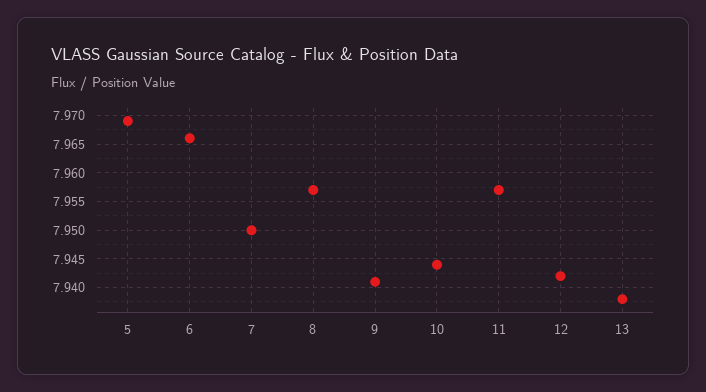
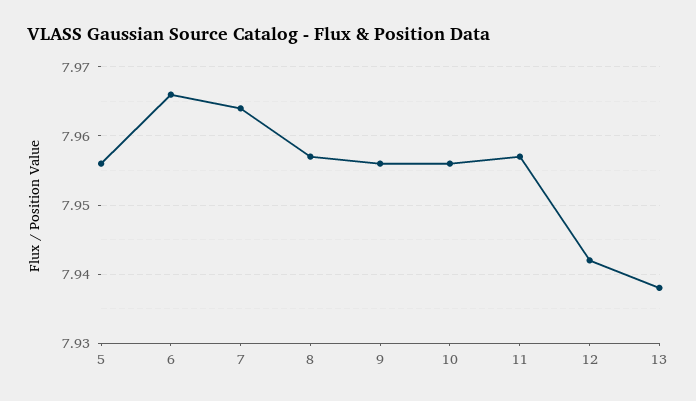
5: 7.97 -> 7.956
7: 7.95 -> 7.964
9: 7.94 -> 7.956
10: 7.945 -> 7.956

